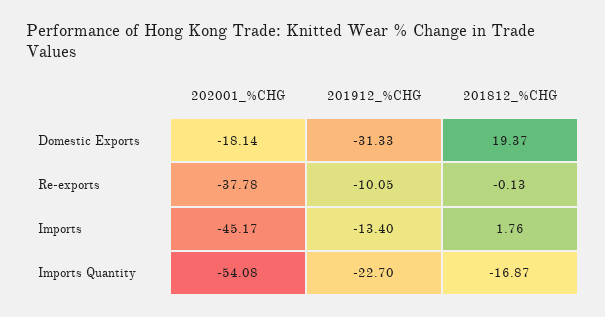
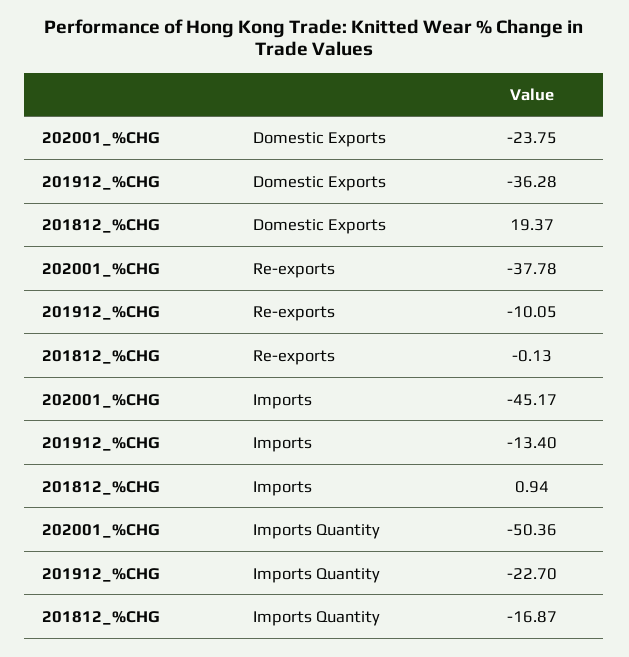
202001_%CHG, Domestic Exports: -18.14 -> -23.75
201912_%CHG, Domestic Exports: -31.33 -> -36.28
201812_%CHG, Imports: 1.76 -> 0.94
202001_%CHG, Imports Quantity: -54.08 -> -50.36

